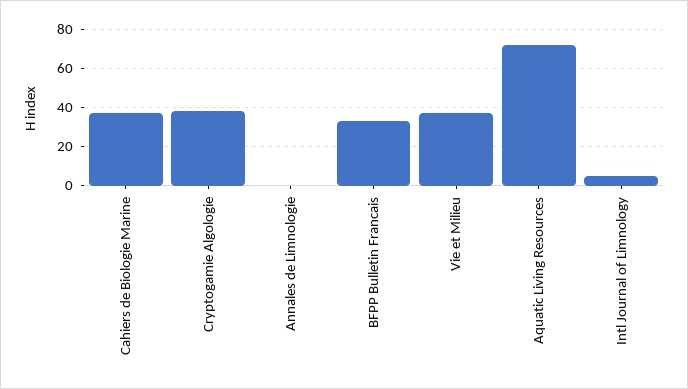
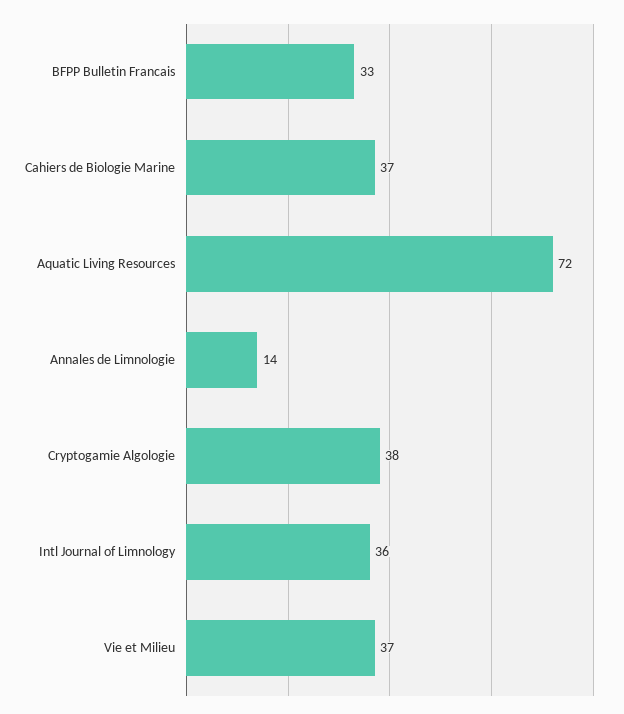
Annales de Limnologie: 0 -> 14
Intl Journal of Limnology: 5 -> 36

